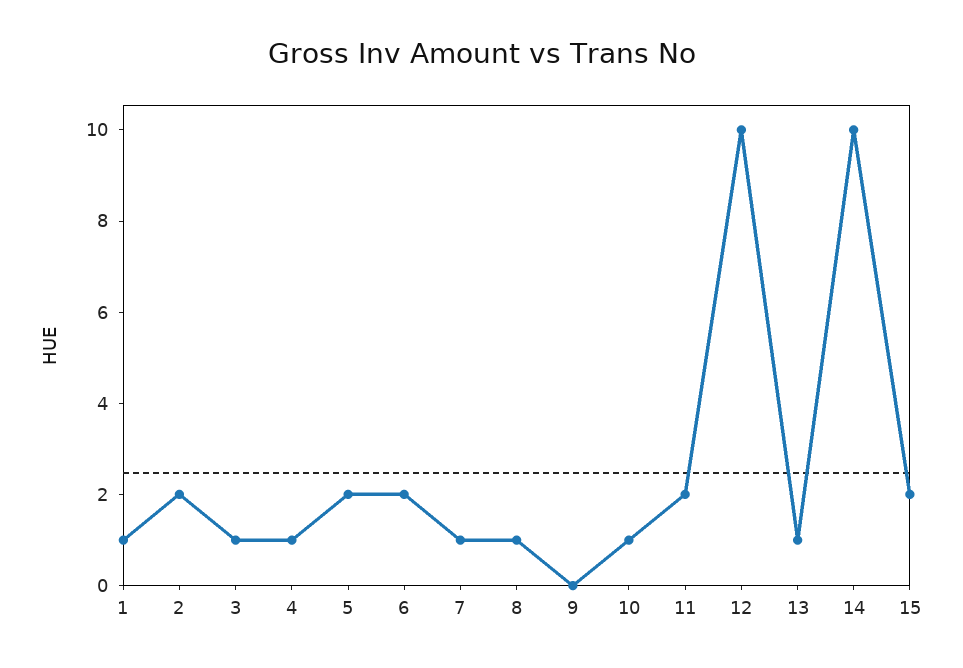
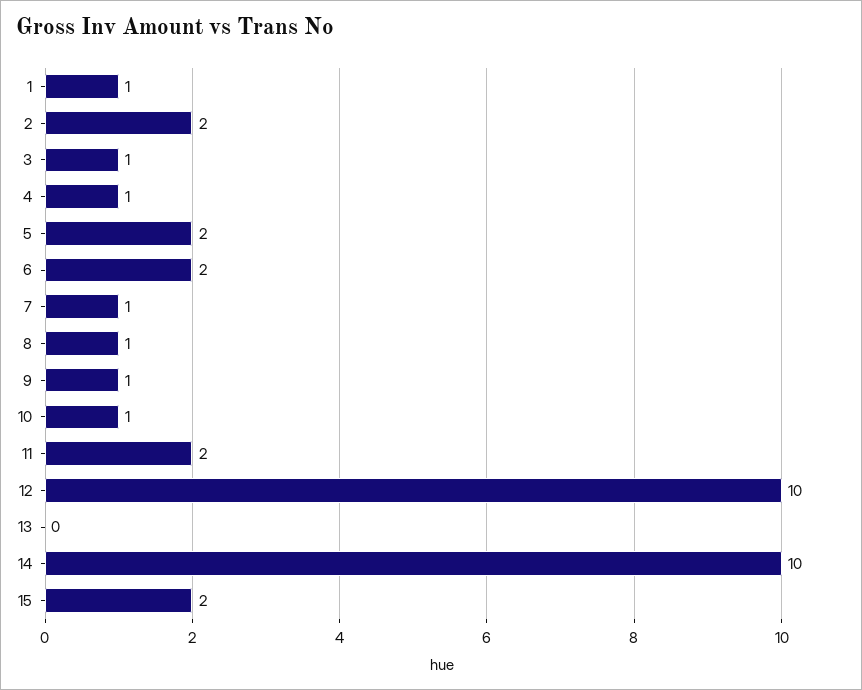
9: 0 -> 1
13: 1 -> 0

